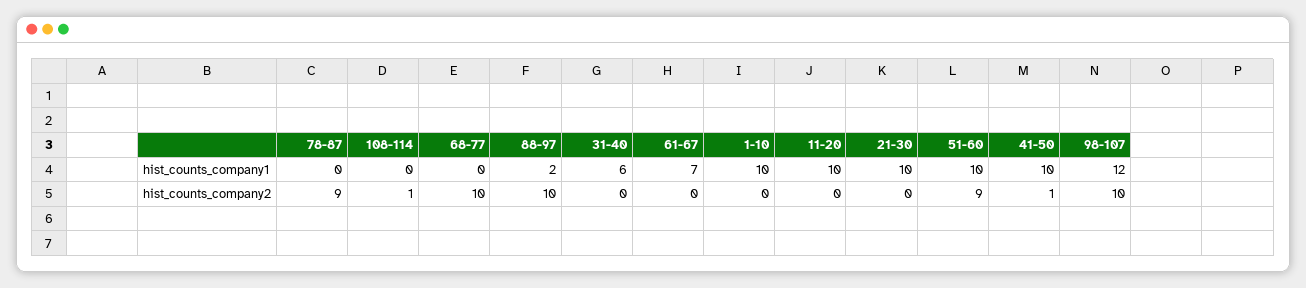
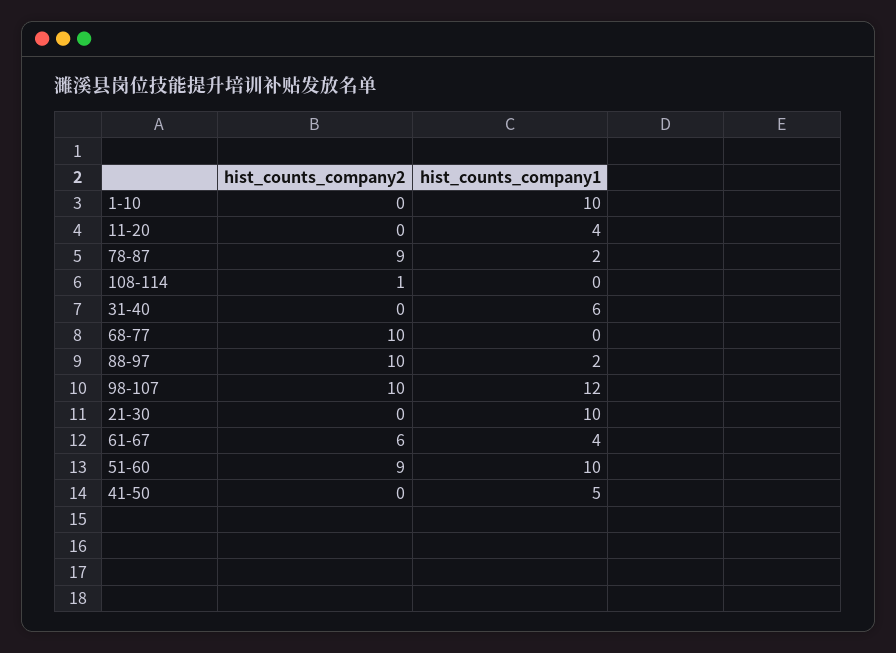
78-87, hist_counts_company1: 0 -> 2
61-67, hist_counts_company1: 7 -> 4
11-20, hist_counts_company1: 10 -> 4
41-50, hist_counts_company1: 10 -> 5
61-67, hist_counts_company2: 0 -> 6
41-50, hist_counts_company2: 1 -> 0

